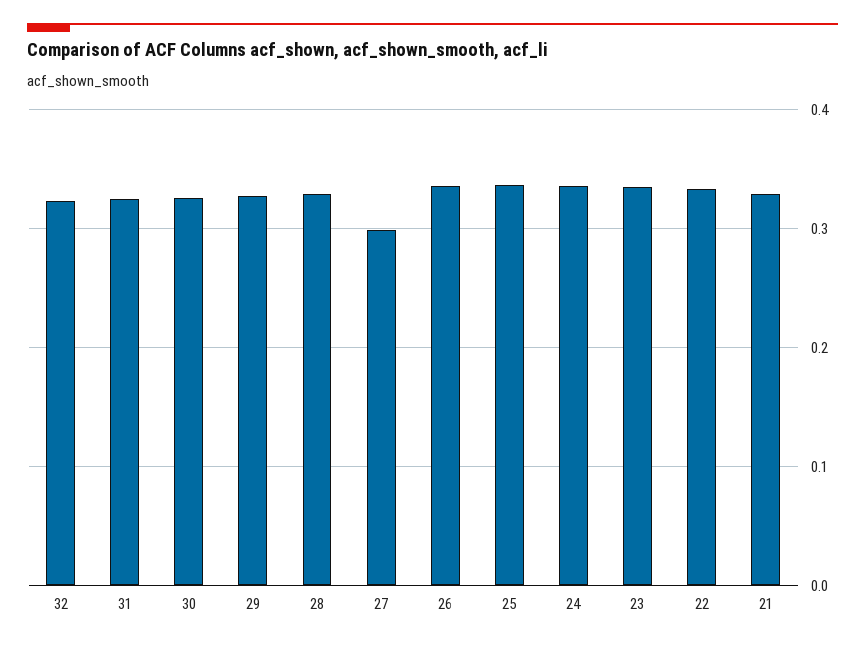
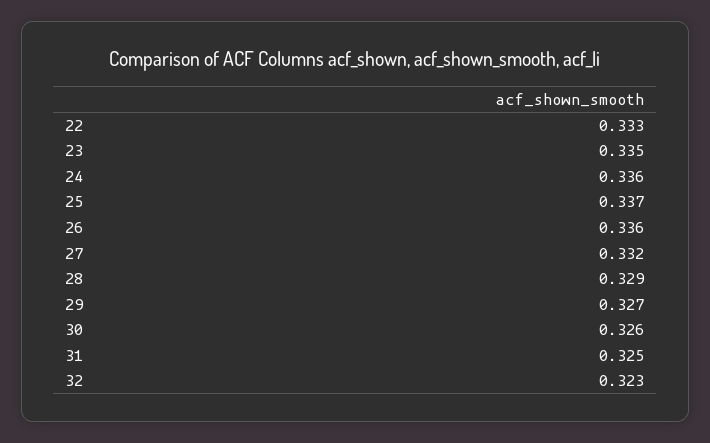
27: 0.3 -> 0.332
21: 0.33 -> none

